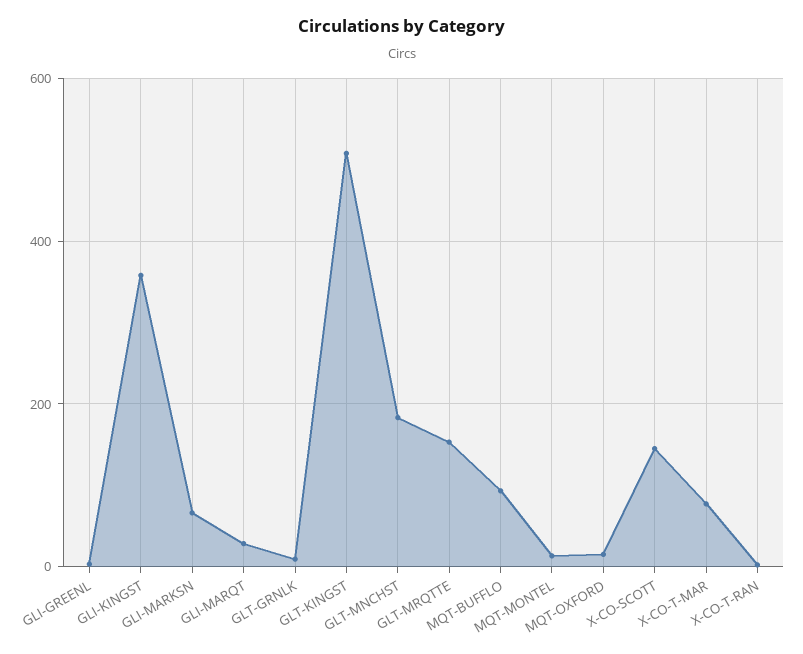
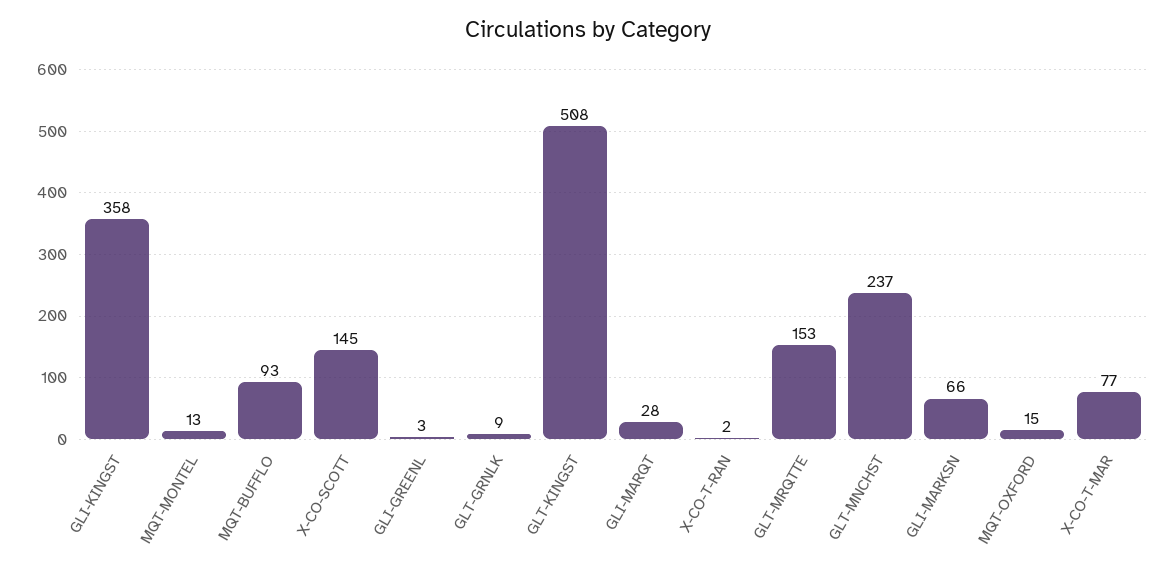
GLT-MNCHST: 180 -> 237

